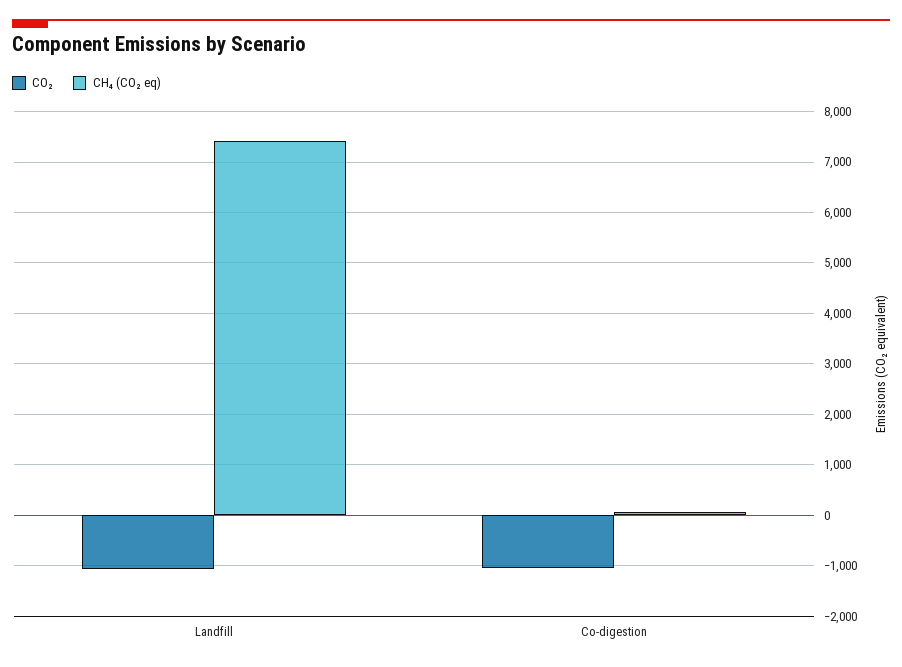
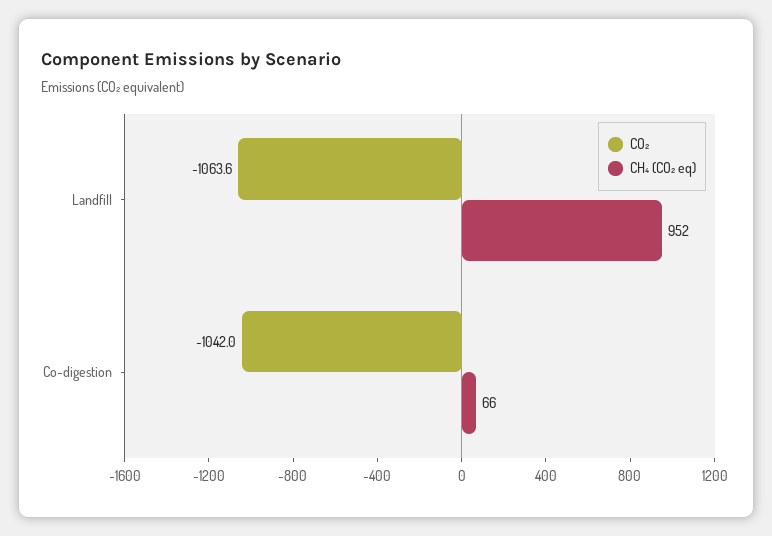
CH₄ (CO₂ eq), Landfill: 7400 -> 952

